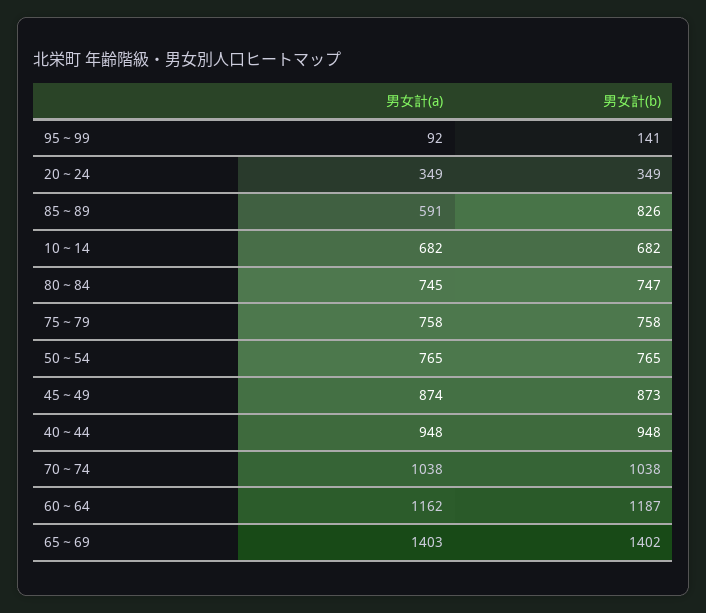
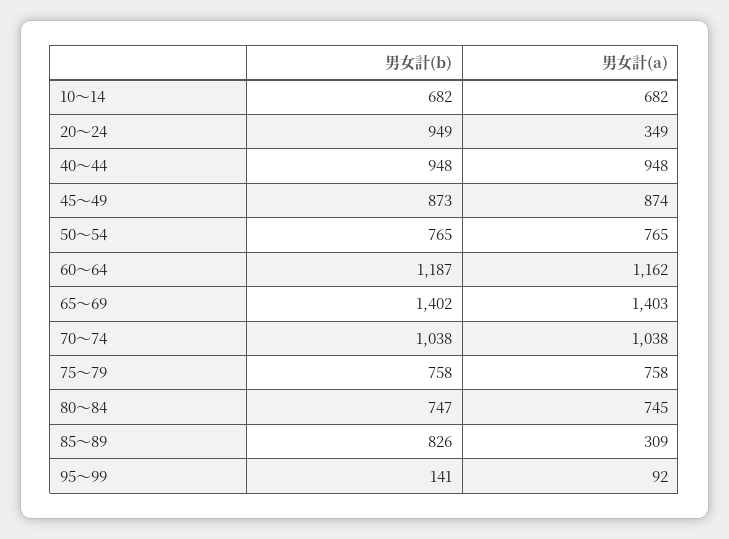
男女計(b), 20～24: 349 -> 949
男女計(a), 85～89: 591 -> 309

